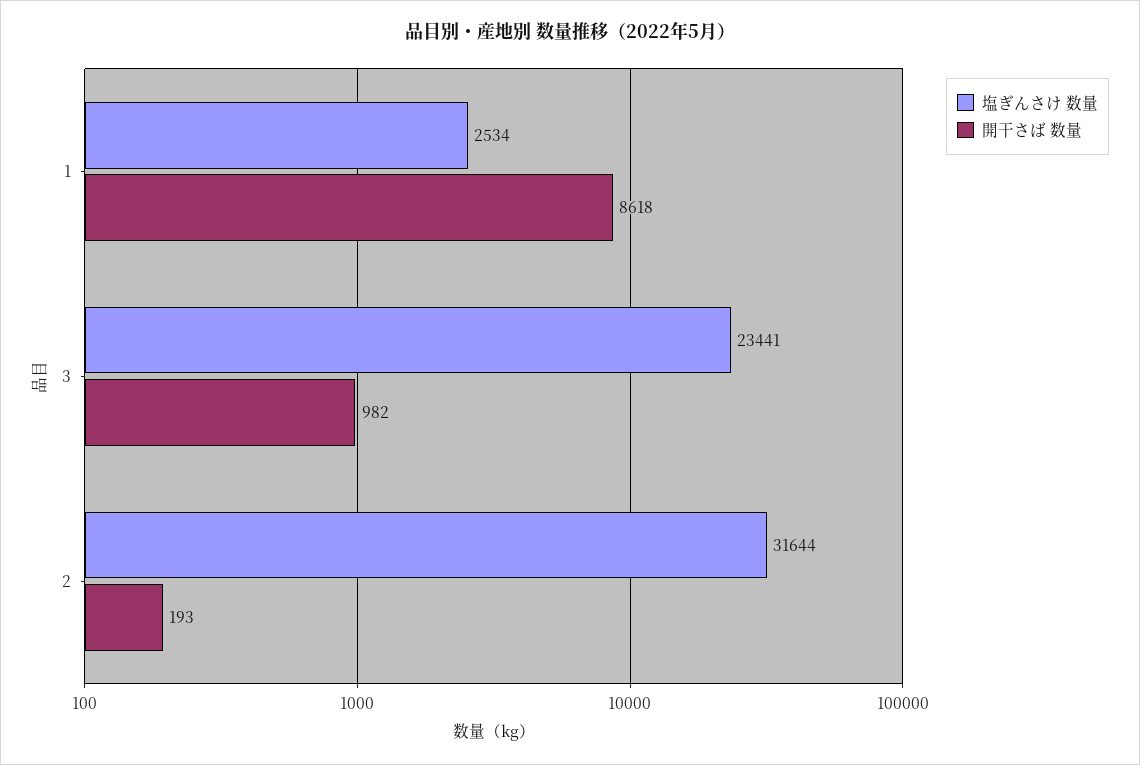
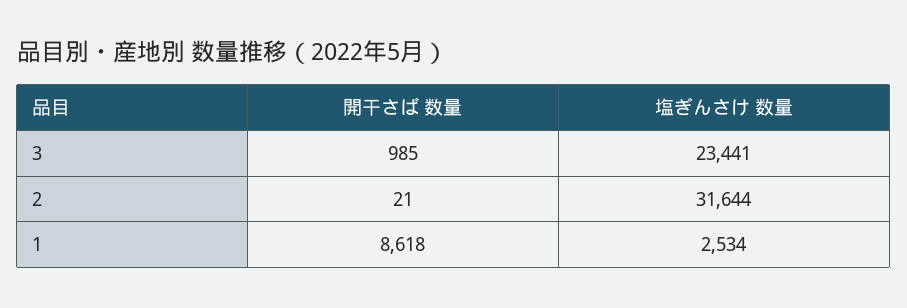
開干さば 数量, 3: 982 -> 985
開干さば 数量, 2: 193 -> 21

